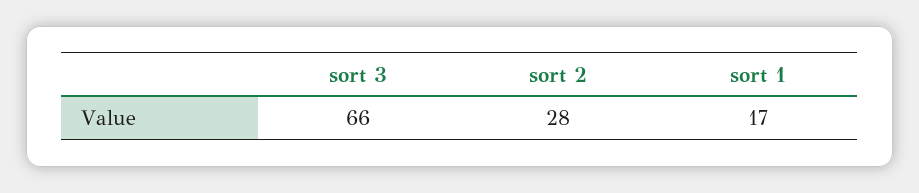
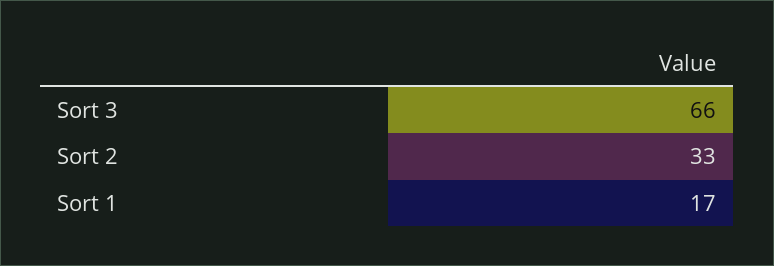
sort 2: 28 -> 33

